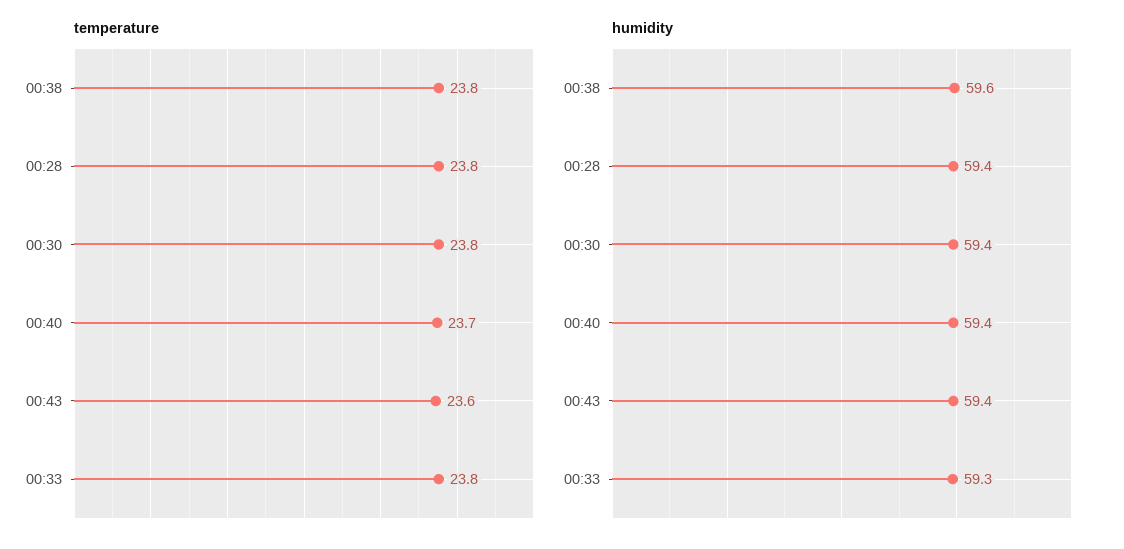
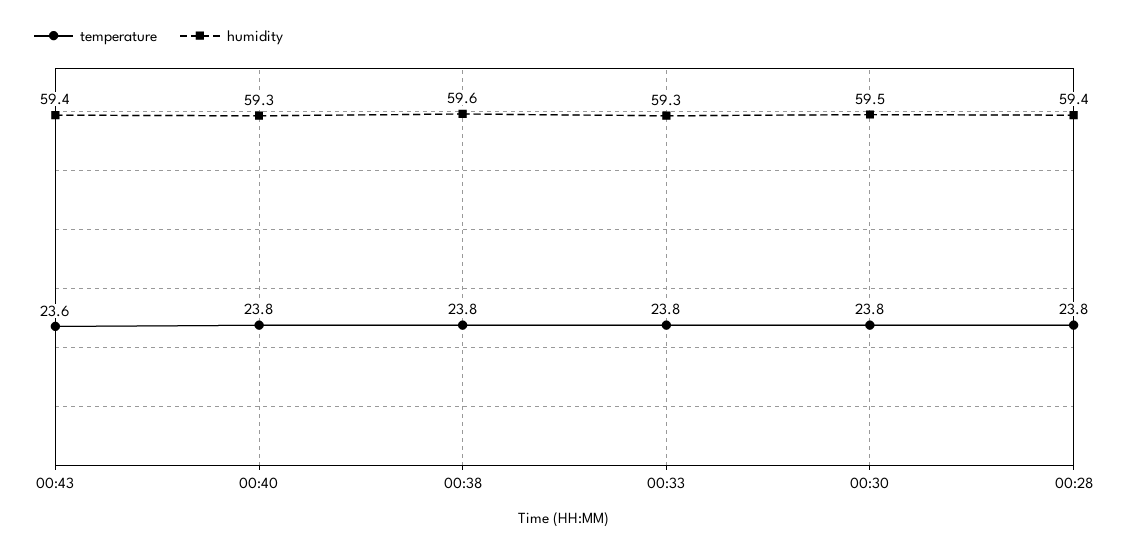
temperature, 00:40: 23.7 -> 23.8
humidity, 00:30: 59.4 -> 59.5
humidity, 00:40: 59.4 -> 59.3

